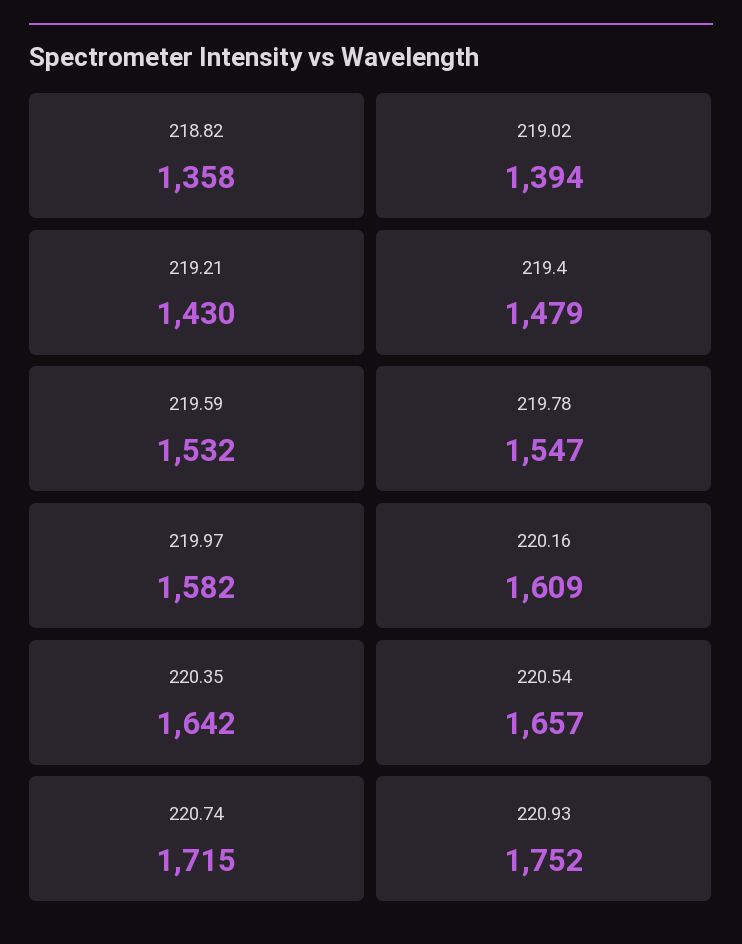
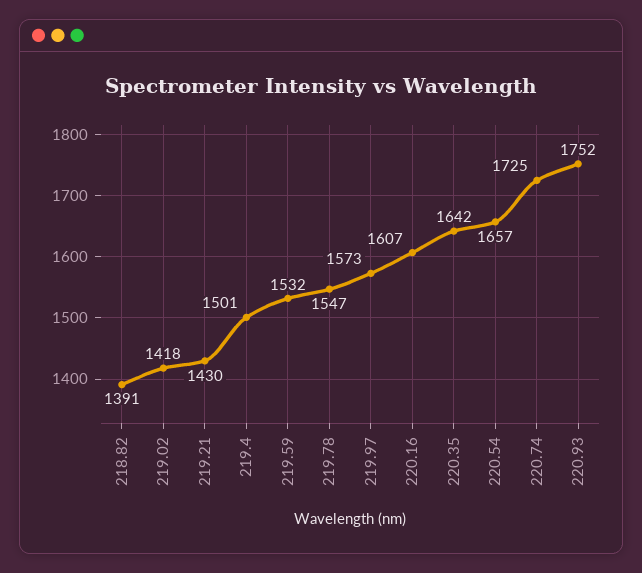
218.82: 1358 -> 1391
219.02: 1394 -> 1418
219.4: 1479 -> 1501
219.97: 1582 -> 1573
220.16: 1609 -> 1607
220.74: 1715 -> 1725

